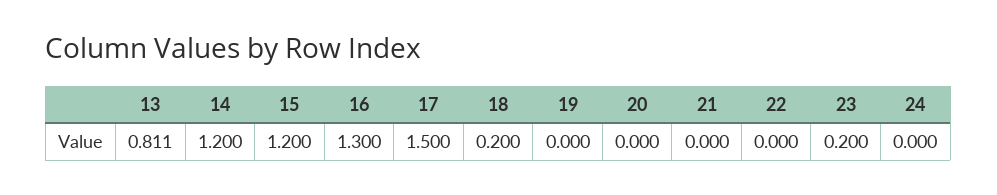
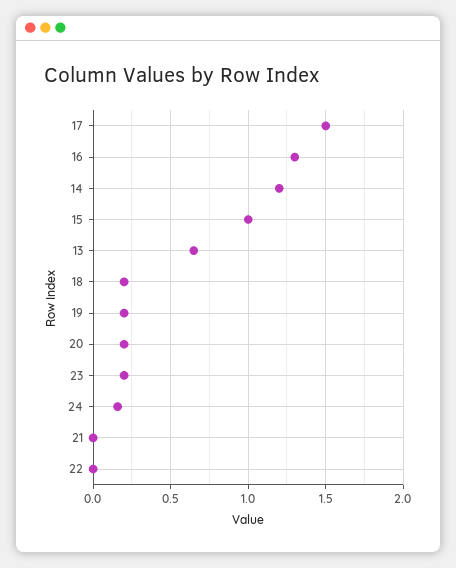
13: 0.811 -> 0.65
15: 1.2 -> 1
19: 0 -> 0.2
20: 0 -> 0.2
24: 0 -> 0.15

